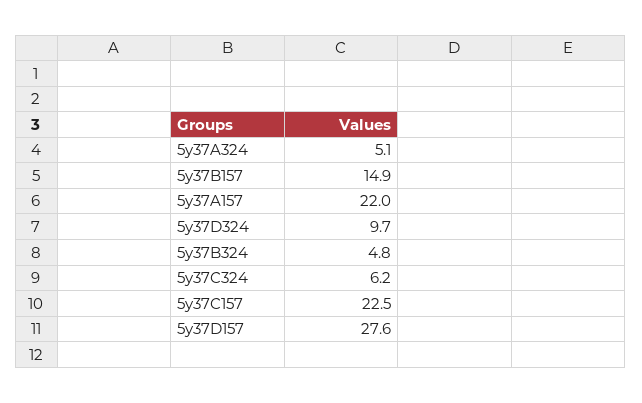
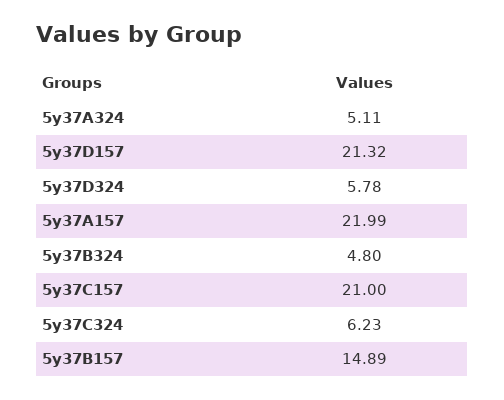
5y37D324: 9.7 -> 5.78
5y37C157: 22.5 -> 21
5y37D157: 27.6 -> 21.32

